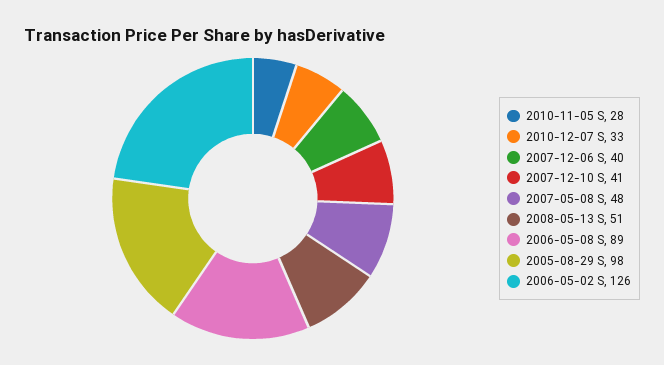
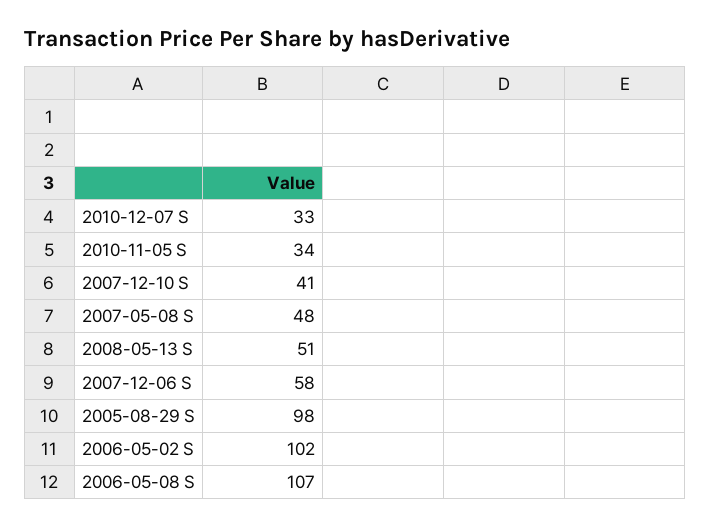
2010-11-05 S: 28 -> 34
2007-12-06 S: 40 -> 58
2006-05-08 S: 89 -> 107
2006-05-02 S: 126 -> 102

